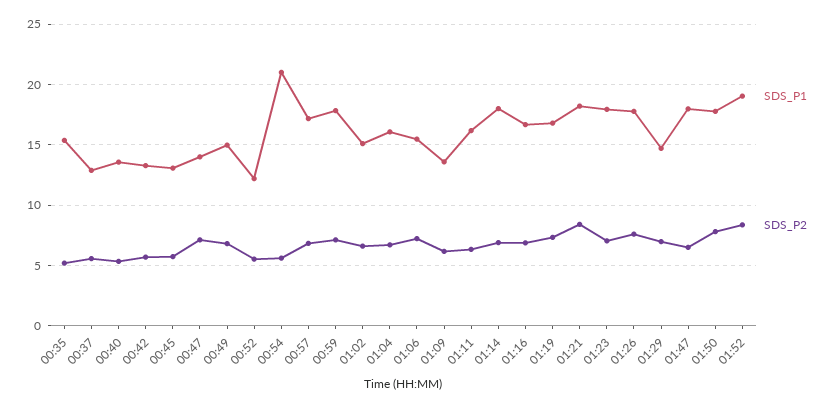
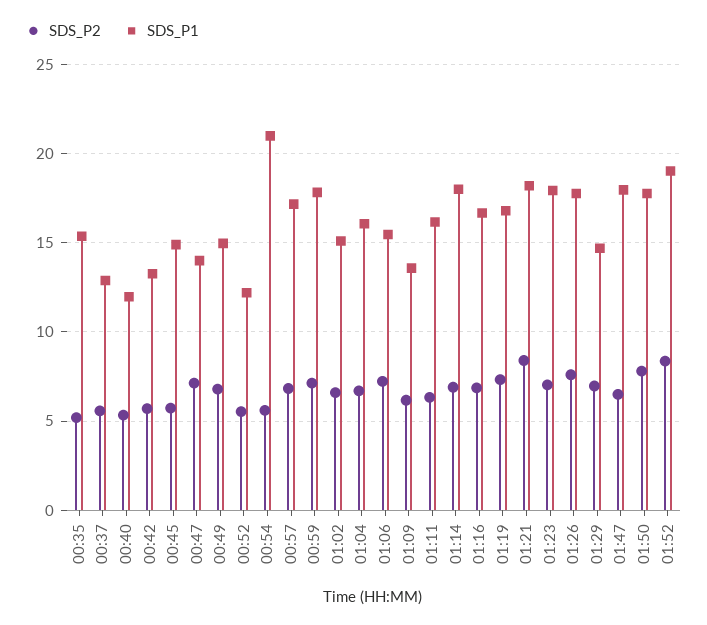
SDS_P1, 00:40: 13.5 -> 12
SDS_P1, 00:45: 13 -> 15

